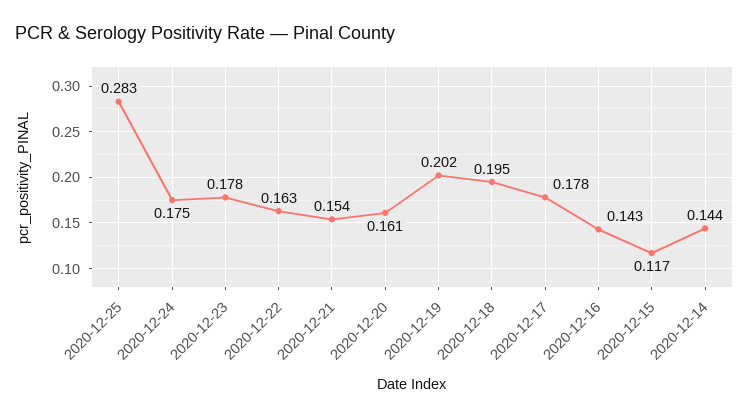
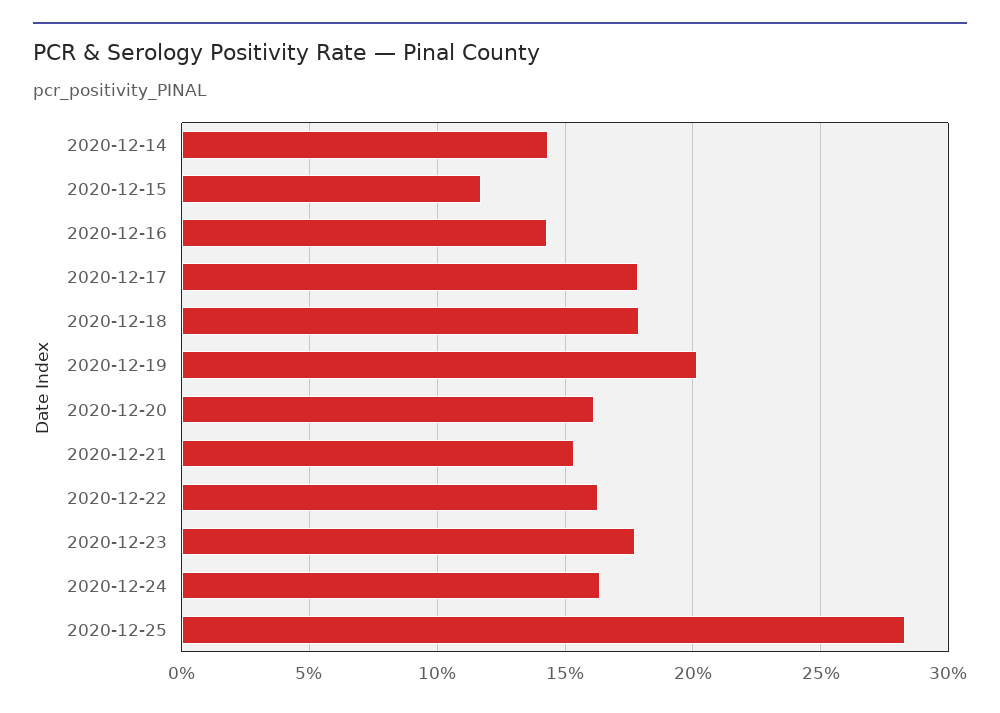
2020-12-24: 0.175 -> 0.165
2020-12-18: 0.195 -> 0.18

